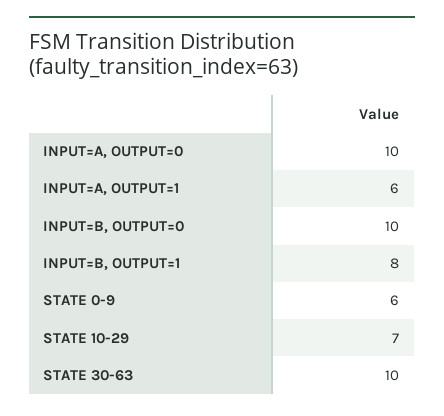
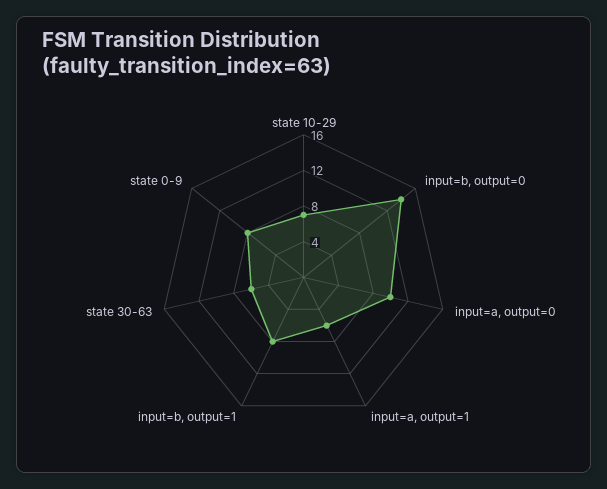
INPUT=B, OUTPUT=0: 10 -> 14
STATE 0-9: 6 -> 8
STATE 30-63: 10 -> 6

